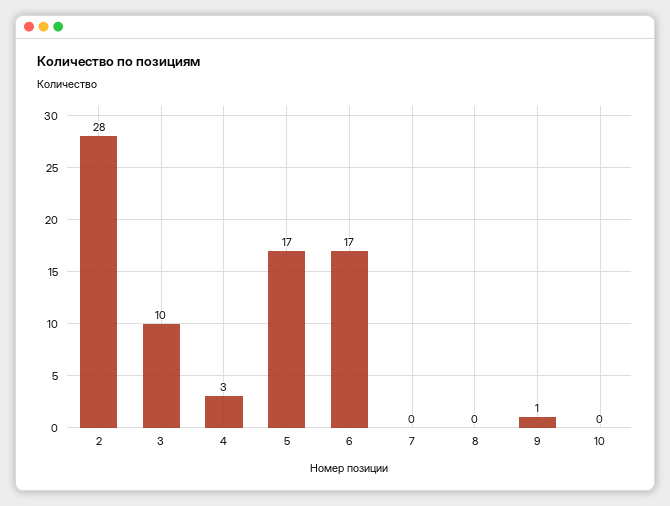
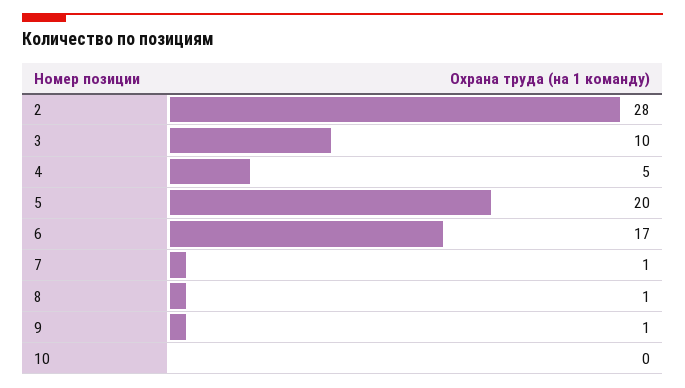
4: 3 -> 5
5: 17 -> 20
7: 0 -> 1
8: 0 -> 1

